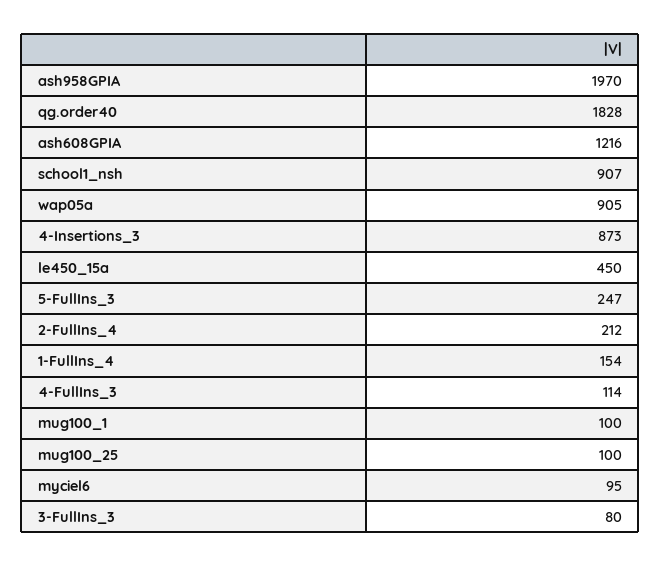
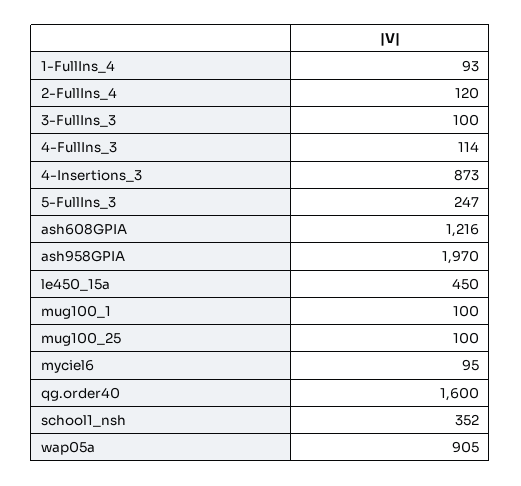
qg.order40: 1828 -> 1600
school1_nsh: 907 -> 352
2-FullIns_4: 212 -> 120
1-FullIns_4: 154 -> 93
3-FullIns_3: 80 -> 100

